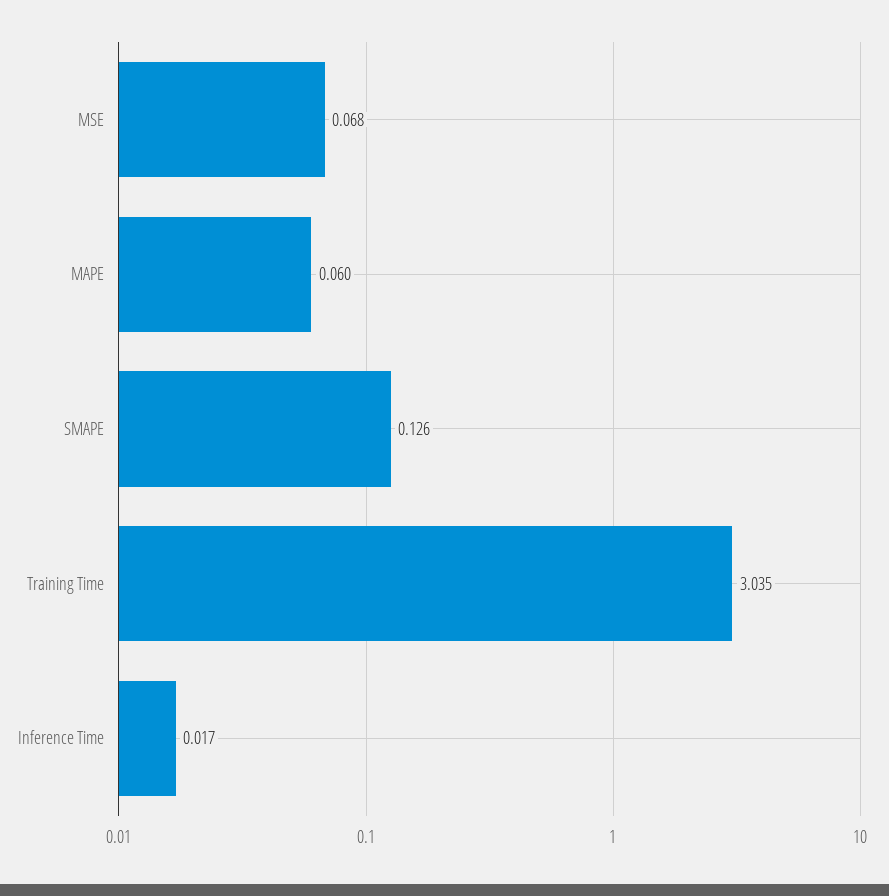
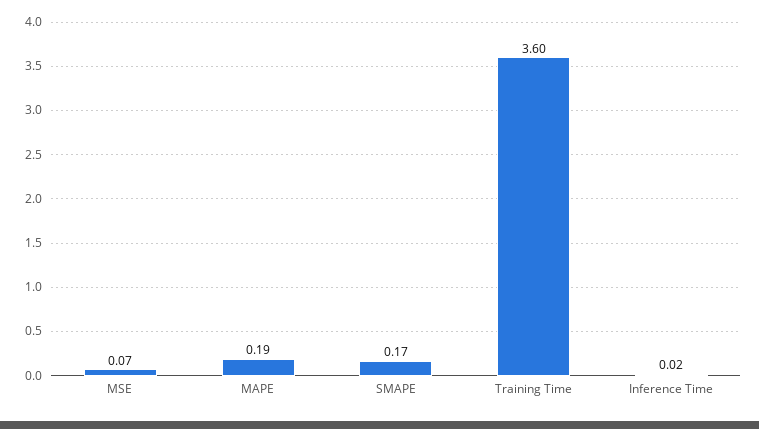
MAPE: 0.06 -> 0.19
SMAPE: 0.126 -> 0.17
Training Time: 3.035 -> 3.6

